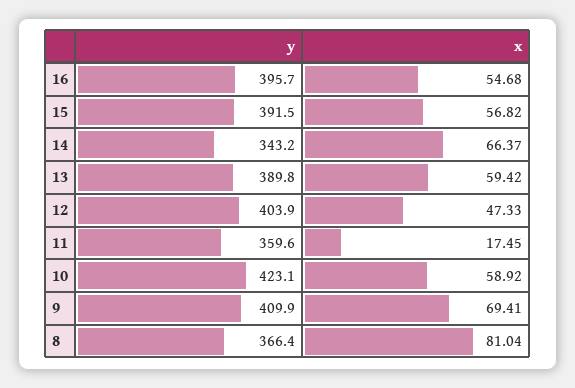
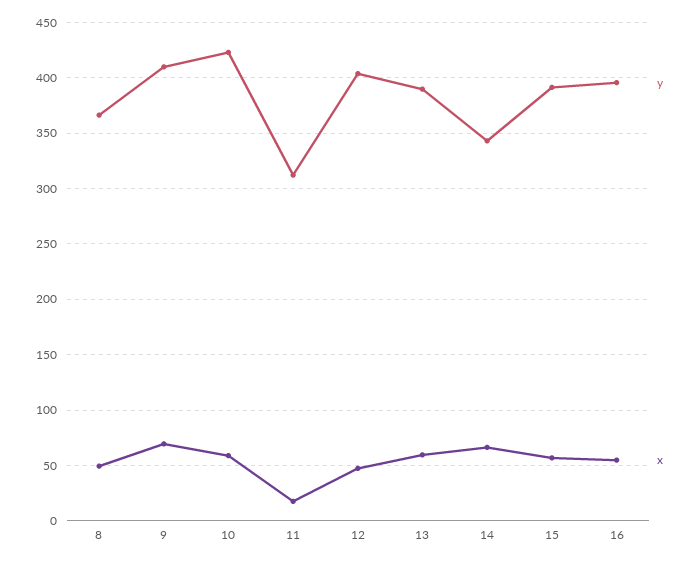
y, 11: 359.6 -> 310
x, 8: 81.04 -> 50

